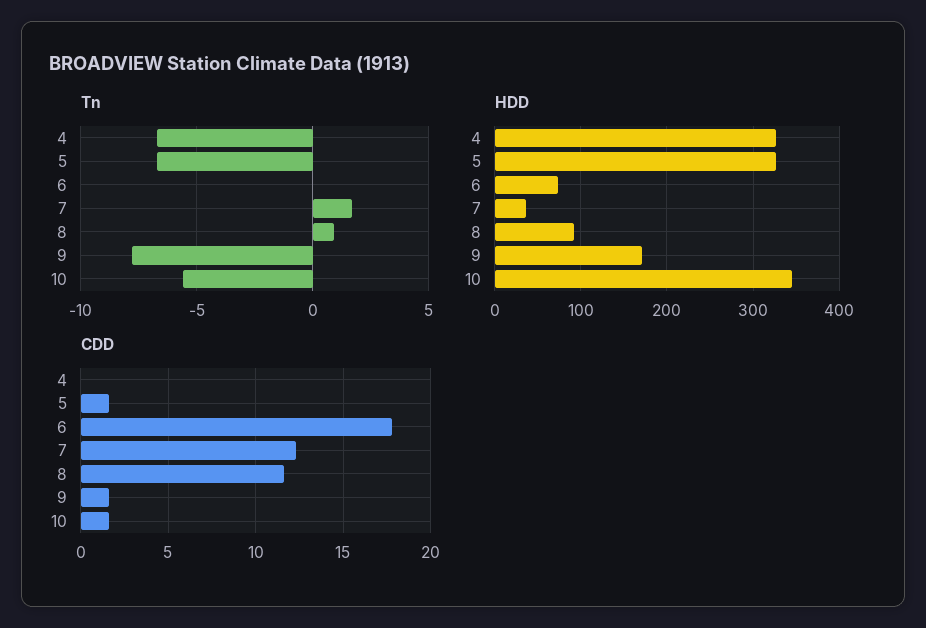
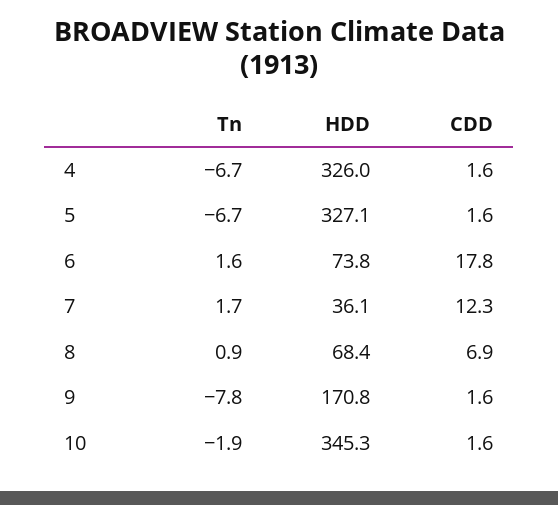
Tn, 6: 0 -> 1.6
Tn, 10: -5.5 -> -1.9
HDD, 8: 90 -> 68.4
CDD, 4: 0 -> 1.6
CDD, 8: 11.5 -> 6.9

